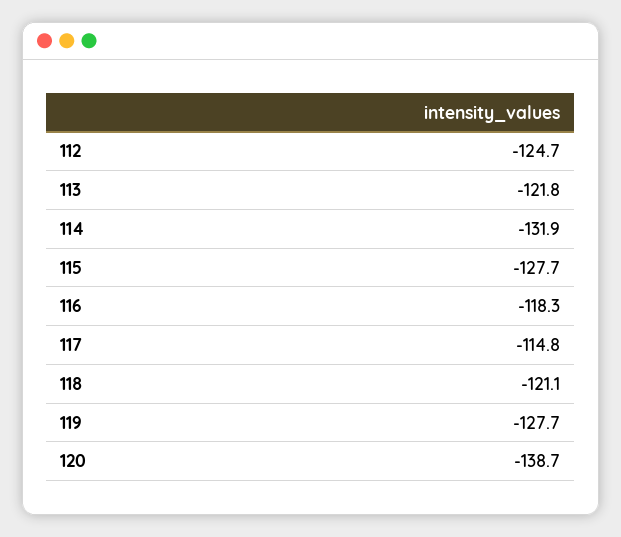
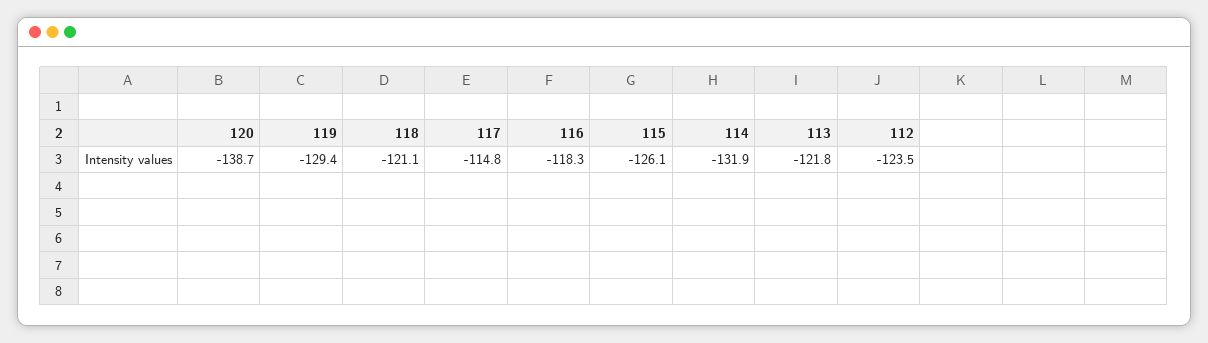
112: -124.7 -> -123.5
115: -127.7 -> -126.1
119: -127.7 -> -129.4

